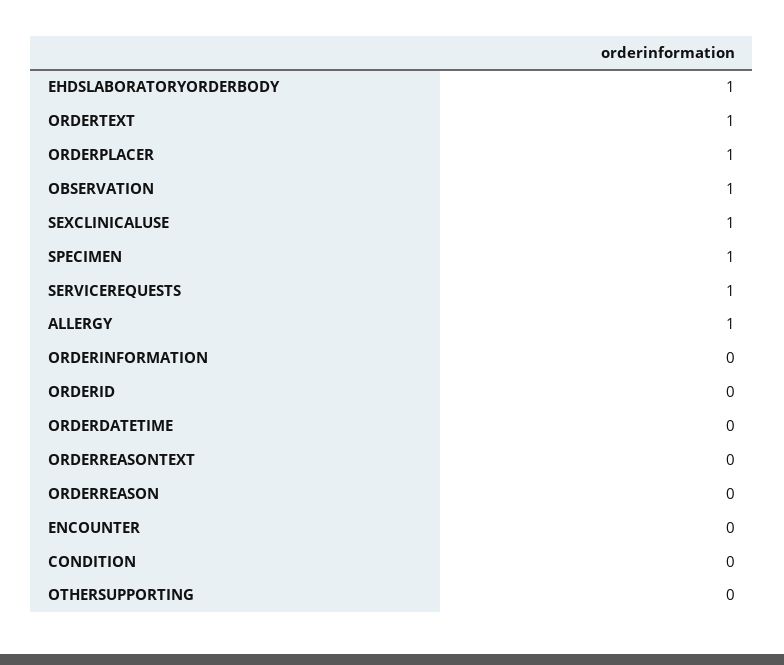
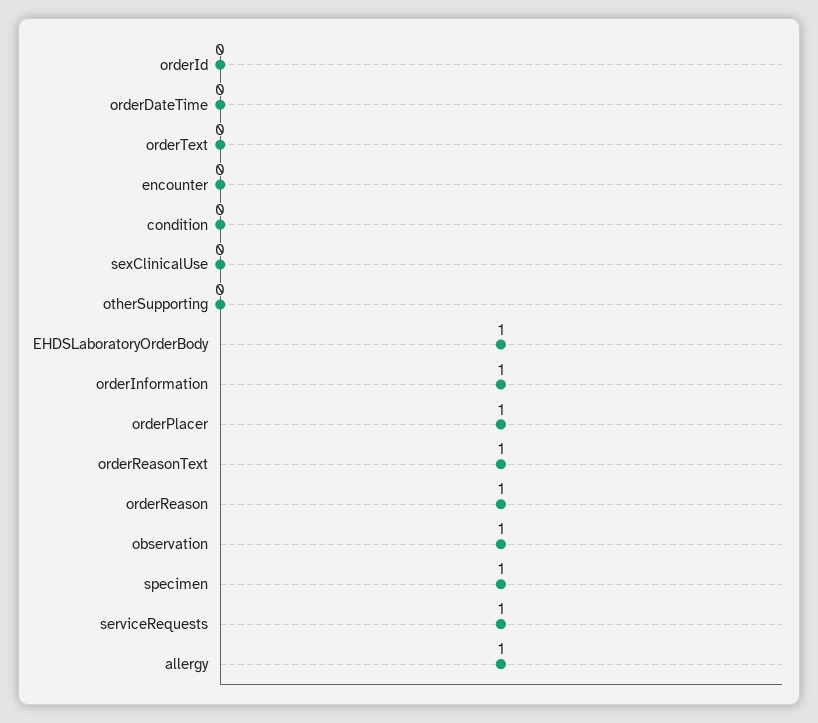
ORDERTEXT: 1 -> 0
SEXCLINICALUSE: 1 -> 0
ORDERINFORMATION: 0 -> 1
ORDERREASONTEXT: 0 -> 1
ORDERREASON: 0 -> 1

